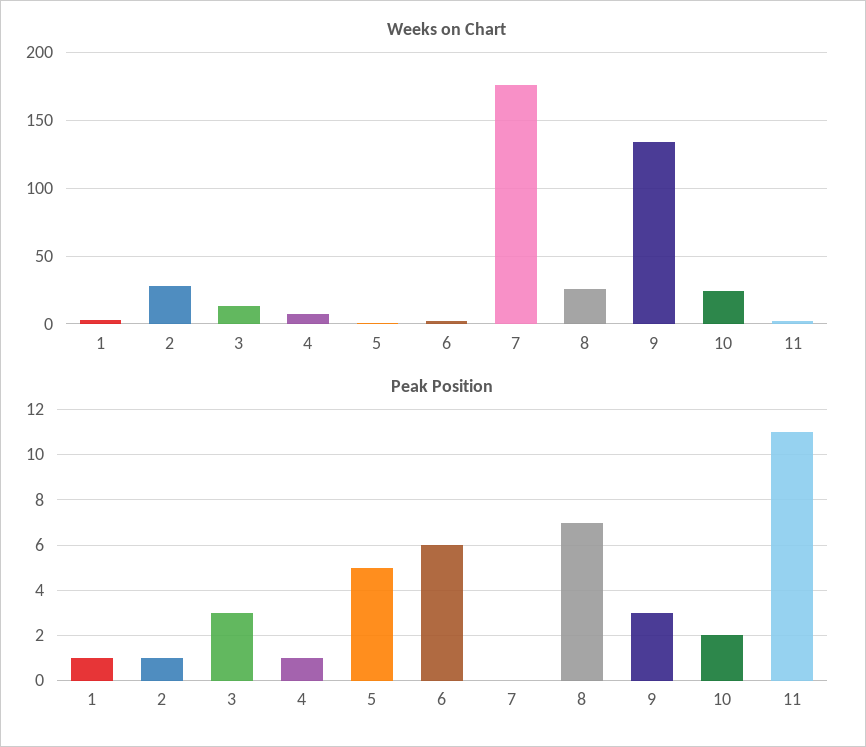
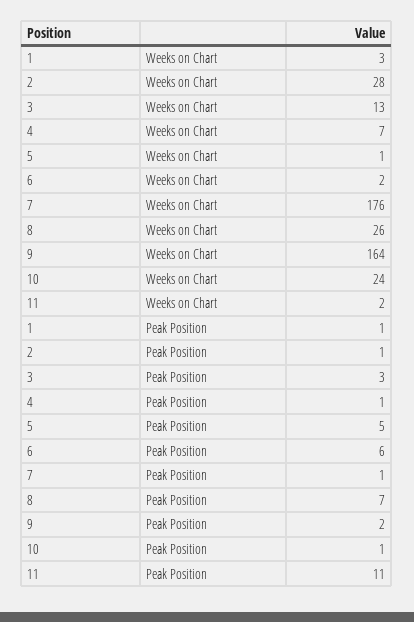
Weeks on Chart, 9: 135 -> 164
Peak Position, 7: 0 -> 1
Peak Position, 9: 3 -> 2
Peak Position, 10: 2 -> 1

